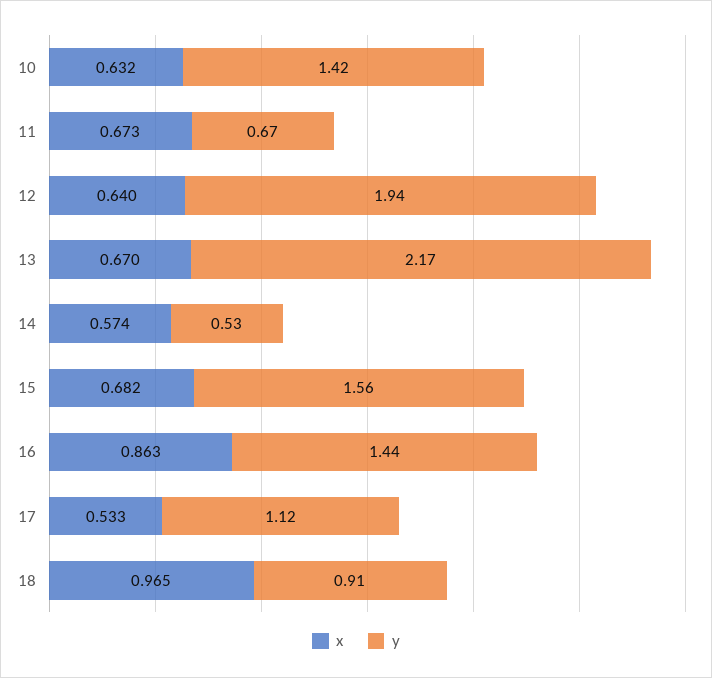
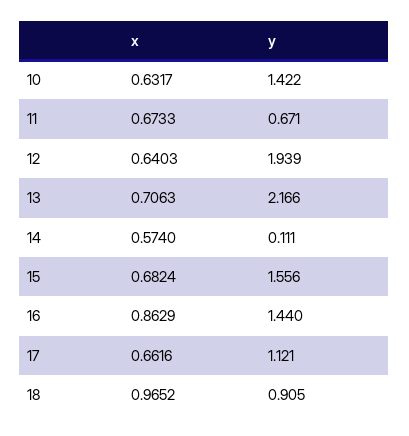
x, 13: 0.67 -> 0.7063
y, 14: 0.53 -> 0.111
x, 17: 0.533 -> 0.6616

